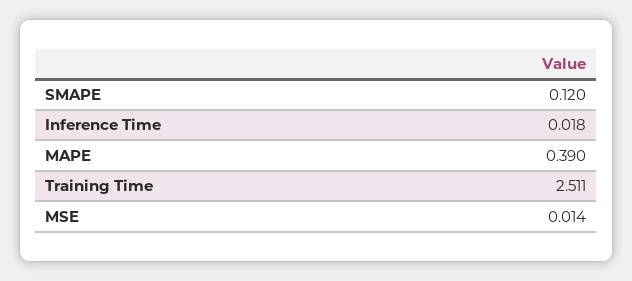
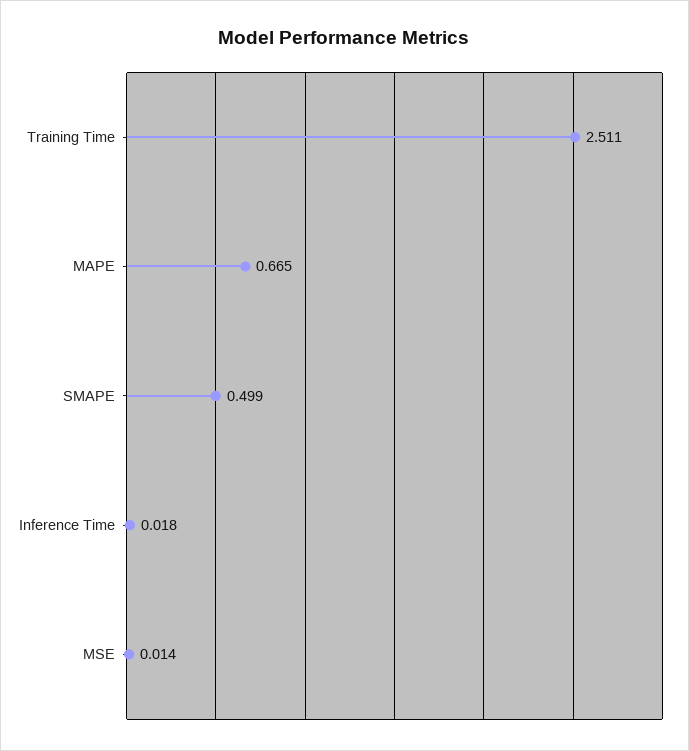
SMAPE: 0.12 -> 0.499
MAPE: 0.39 -> 0.665

